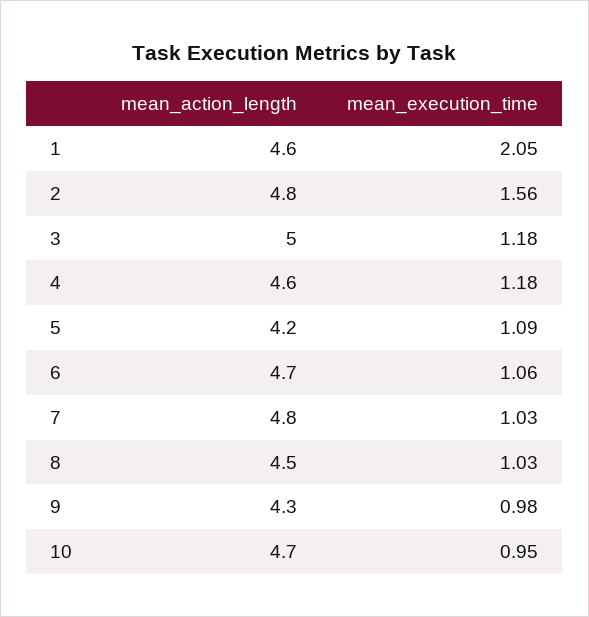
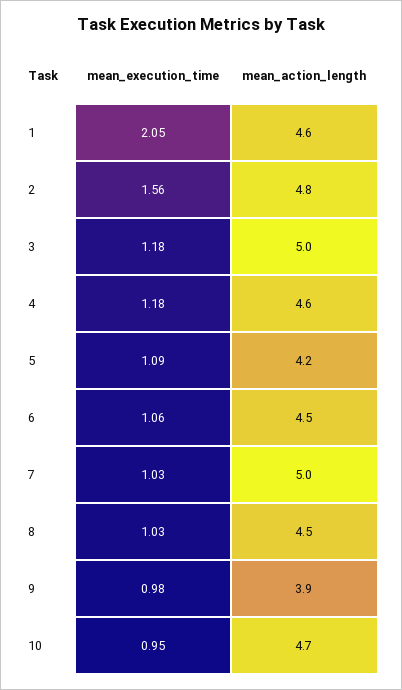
mean_action_length, 6: 4.7 -> 4.5
mean_action_length, 7: 4.8 -> 5
mean_action_length, 9: 4.3 -> 3.9

